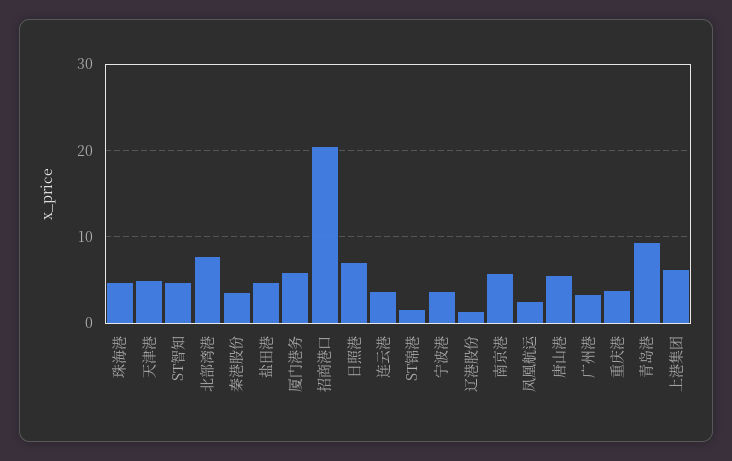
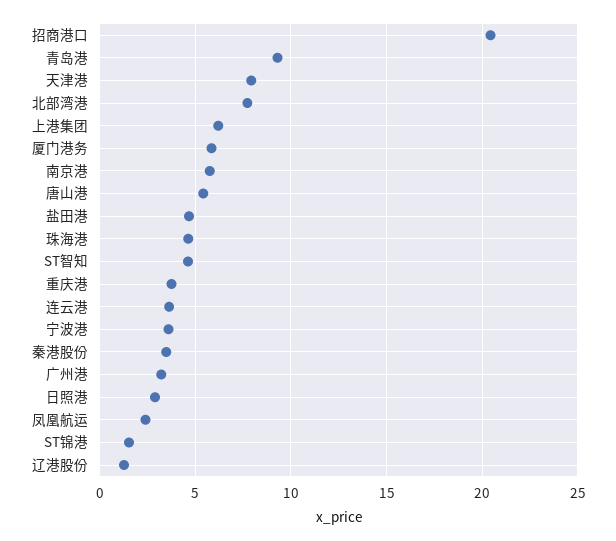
天津港: 5 -> 8
日照港: 7 -> 3

